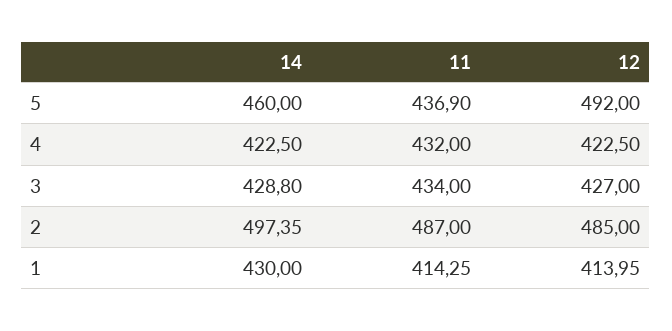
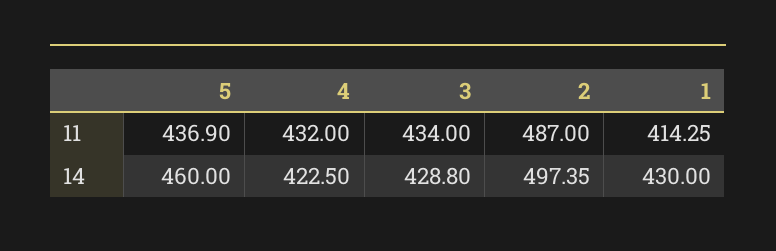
12, 5: 492 -> none
12, 4: 422.5 -> none
12, 3: 427 -> none
12, 2: 485 -> none
12, 1: 413.95 -> none

